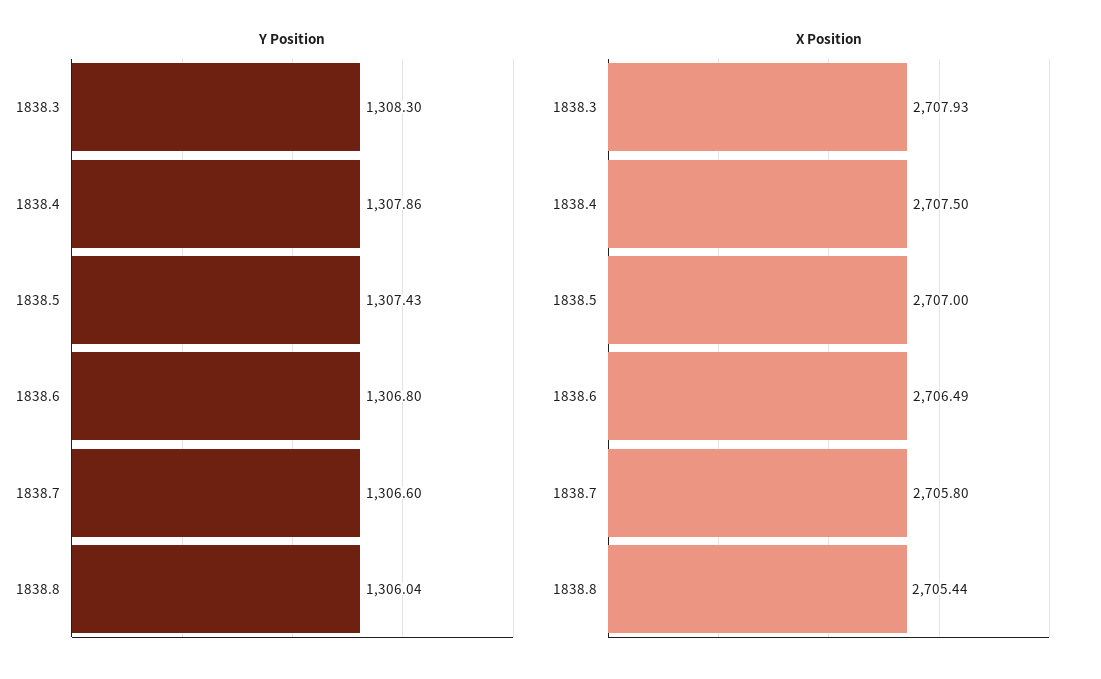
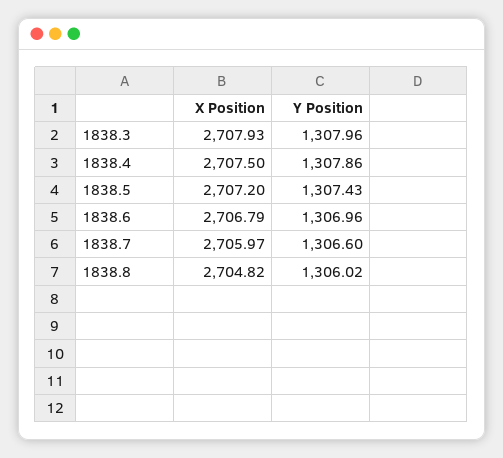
Y Position, 1838.3: 1308.3 -> 1307.96
Y Position, 1838.6: 1306.8 -> 1306.96
Y Position, 1838.8: 1306.04 -> 1306.02
X Position, 1838.5: 2707 -> 2707.2
X Position, 1838.6: 2706.49 -> 2706.79
X Position, 1838.7: 2705.8 -> 2705.97
X Position, 1838.8: 2705.44 -> 2704.82

